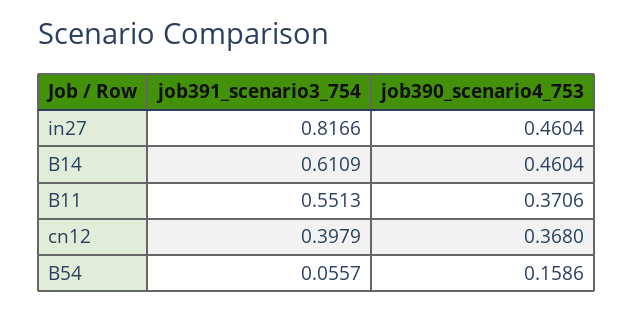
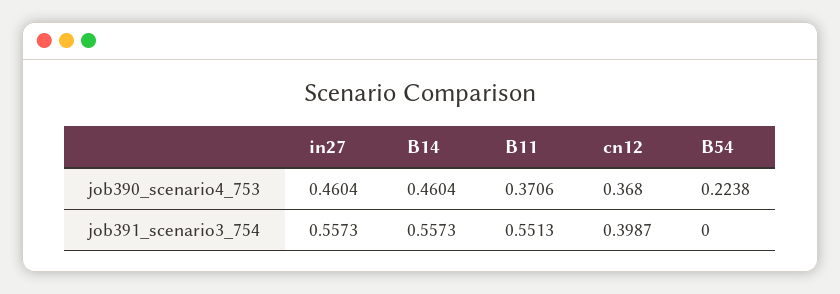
job391_scenario3_754, in27: 0.8166 -> 0.5573
job391_scenario3_754, B14: 0.6109 -> 0.5573
job391_scenario3_754, cn12: 0.3979 -> 0.3987
job391_scenario3_754, B54: 0.0557 -> 0
job390_scenario4_753, B54: 0.1586 -> 0.2238

